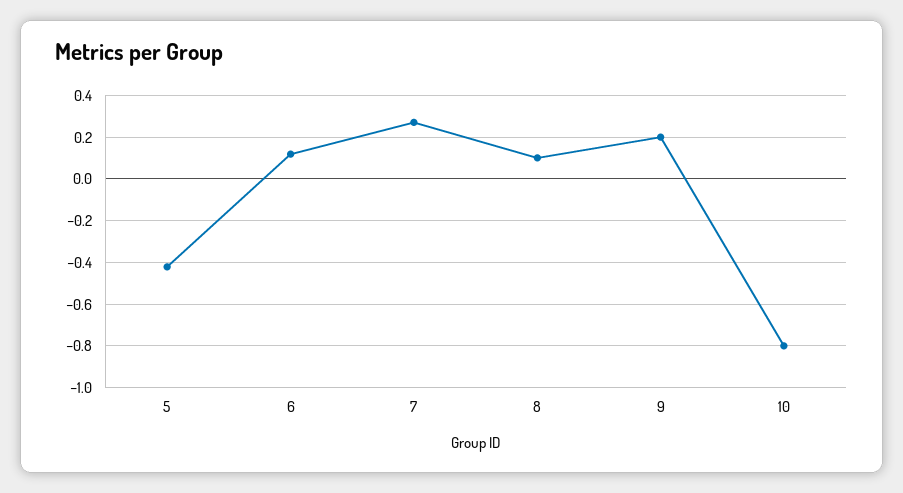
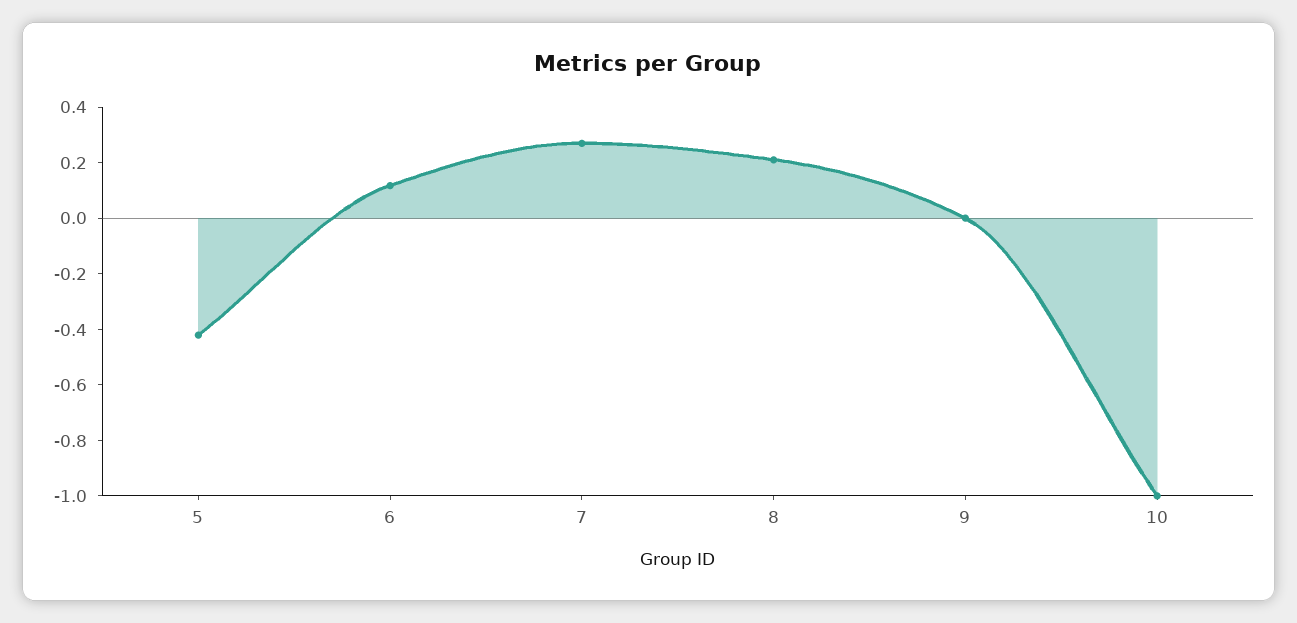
8: 0.1 -> 0.2
9: 0.2 -> 0
10: -0.8 -> -1

